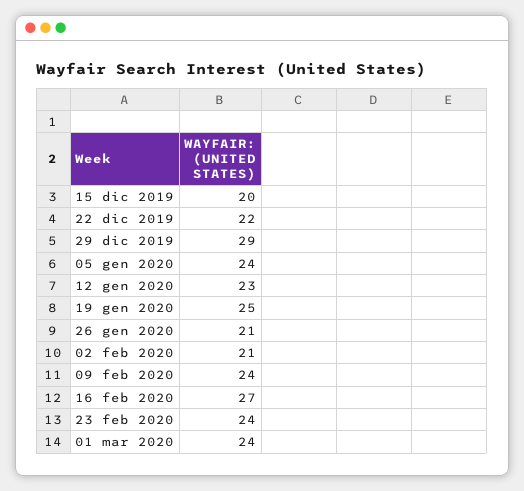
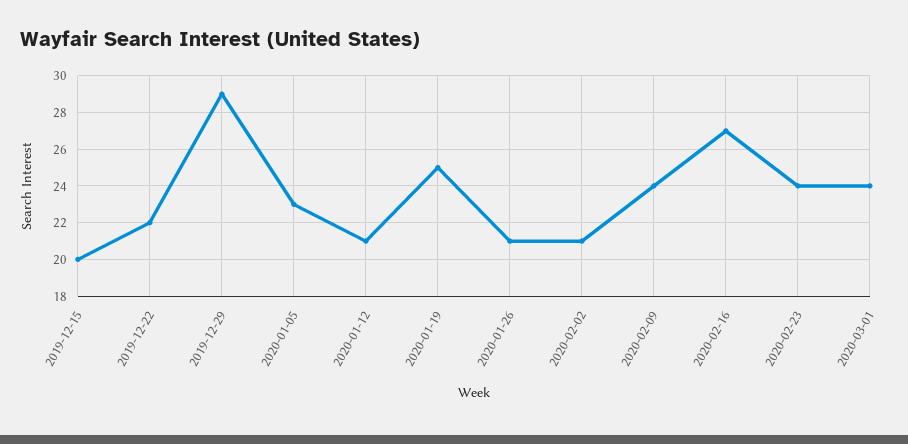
05 gen 2020: 24 -> 23
12 gen 2020: 23 -> 21

